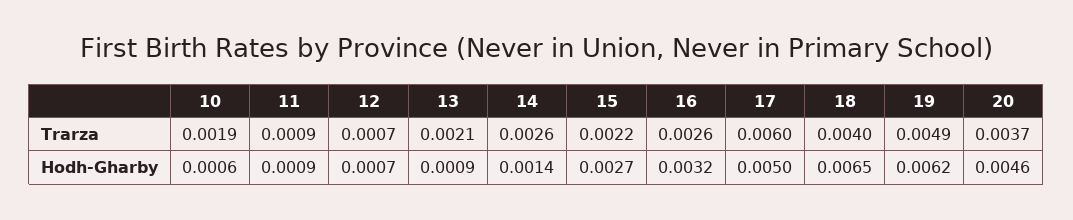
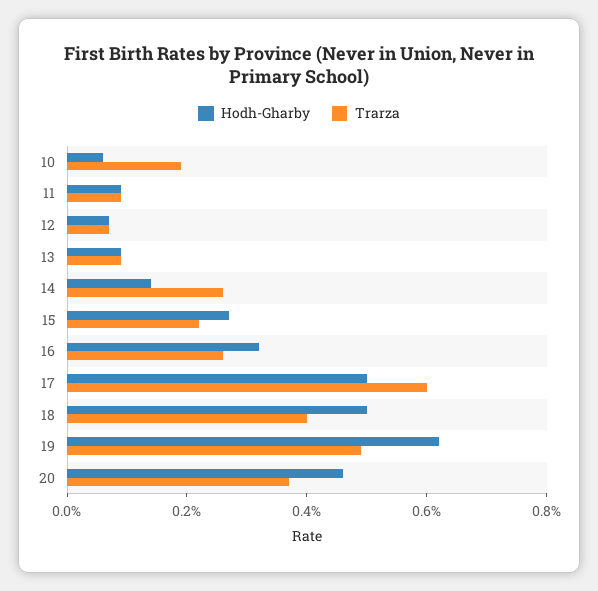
Trarza, 13: 0.0021 -> 0.001
Hodh-Gharby, 18: 0.0065 -> 0.005

